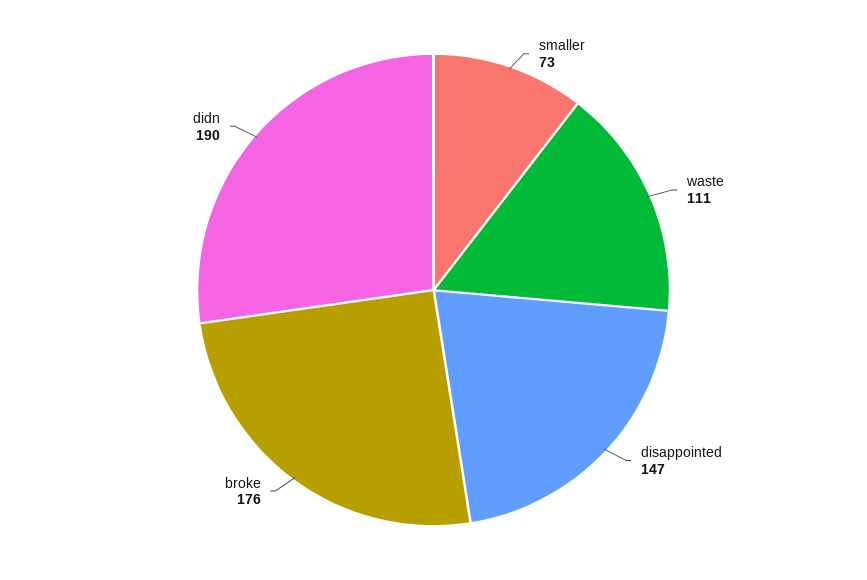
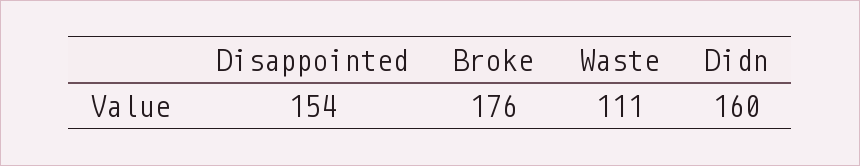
smaller: 73 -> none
disappointed: 147 -> 154
didn: 190 -> 160

